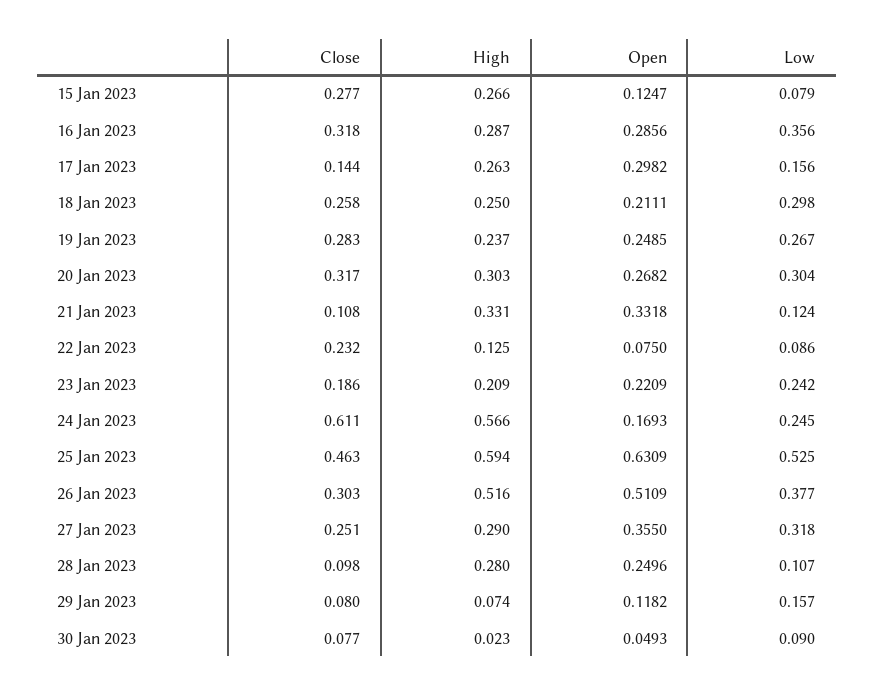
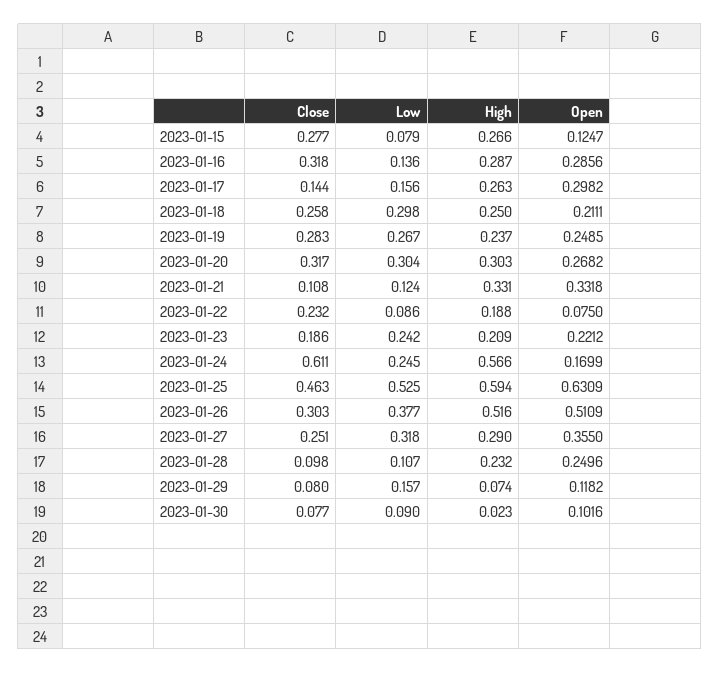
Low, 16 Jan 2023: 0.356 -> 0.136
High, 22 Jan 2023: 0.125 -> 0.188
Open, 23 Jan 2023: 0.2209 -> 0.2212
Open, 24 Jan 2023: 0.1693 -> 0.1699
High, 28 Jan 2023: 0.28 -> 0.232
Open, 30 Jan 2023: 0.0493 -> 0.1016

